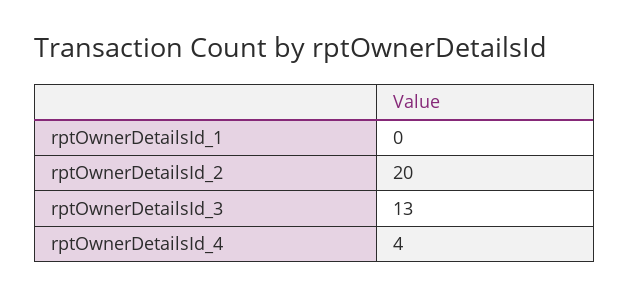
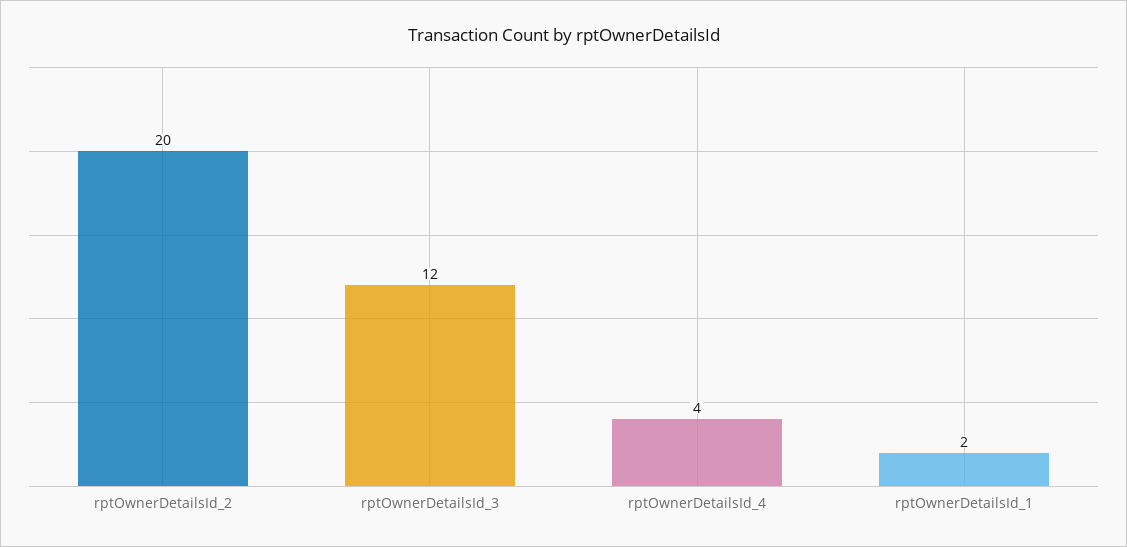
rptOwnerDetailsId_1: 0 -> 2
rptOwnerDetailsId_3: 13 -> 12

